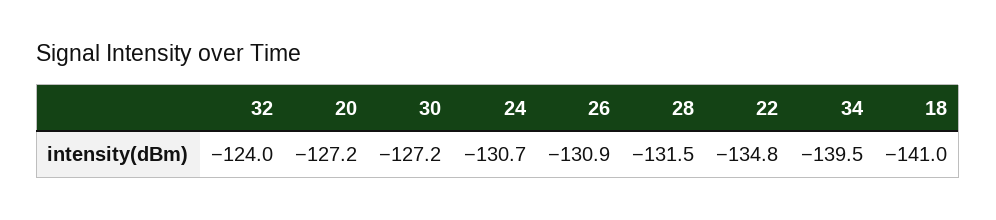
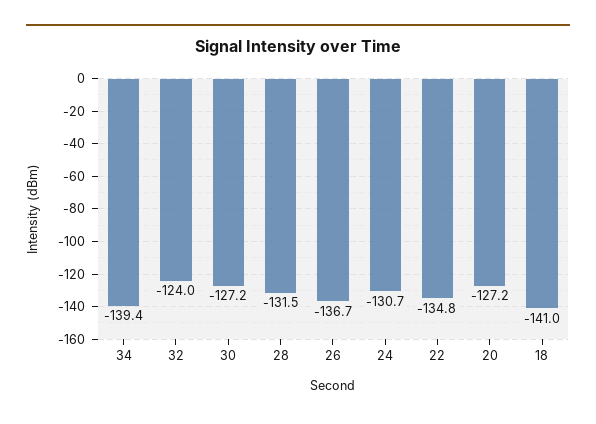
26: -130.9 -> -136.7
34: -139.5 -> -139.4

